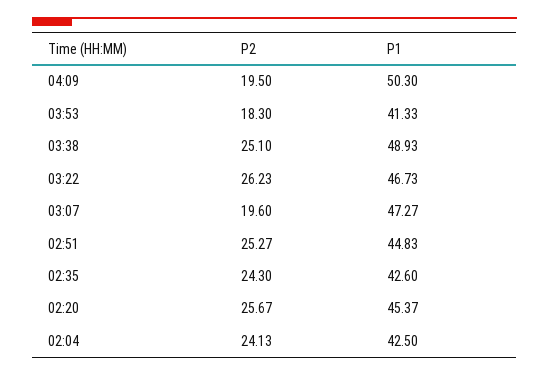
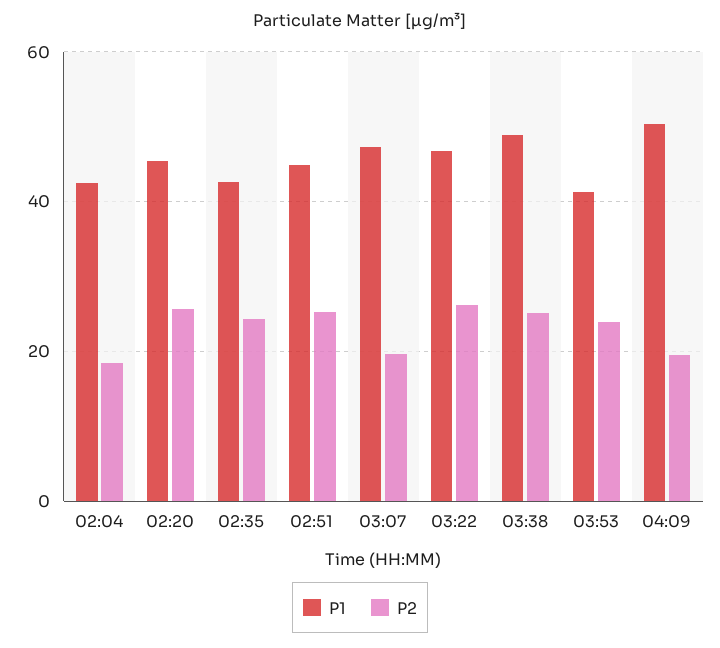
P2, 03:53: 18.3 -> 24
P2, 02:04: 24.13 -> 18

